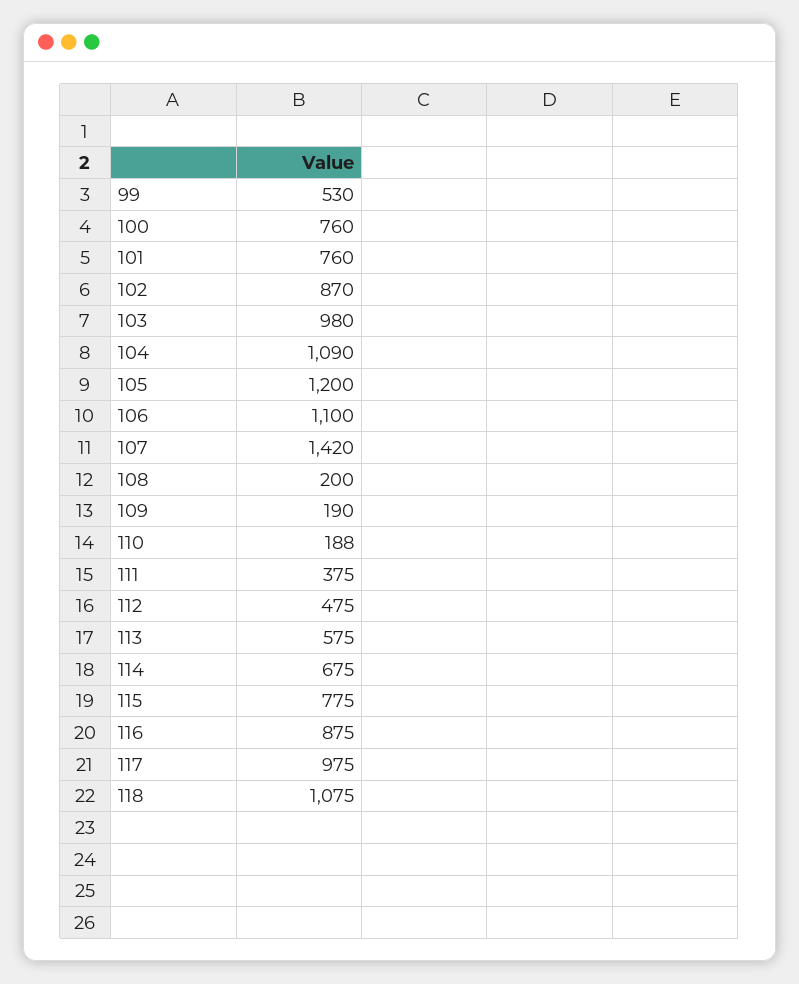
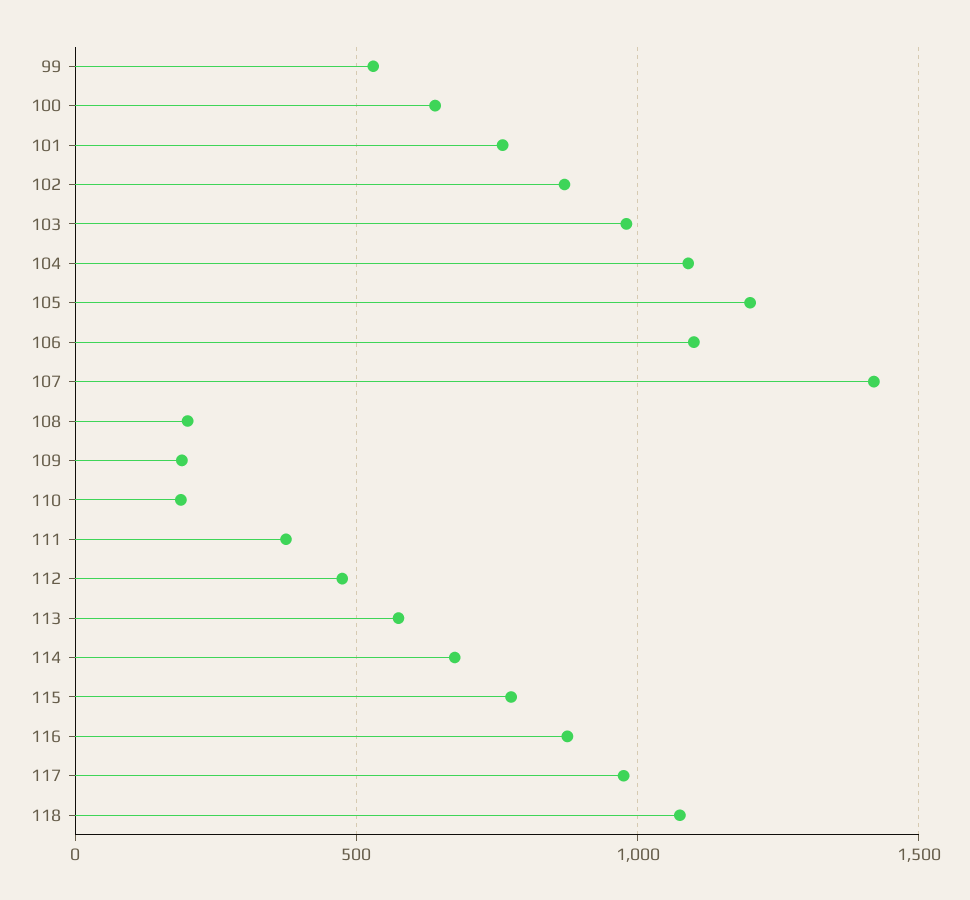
100: 760 -> 650

